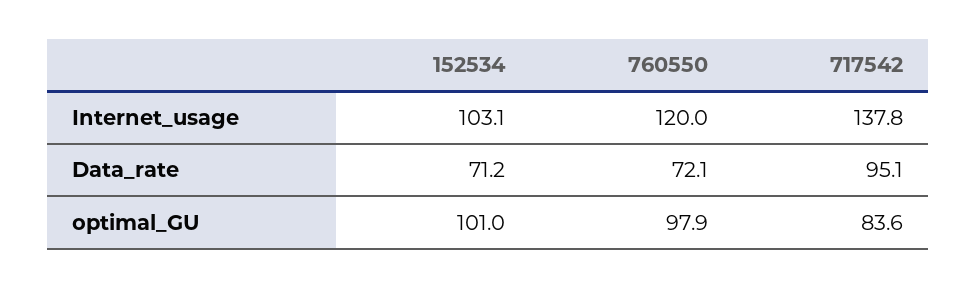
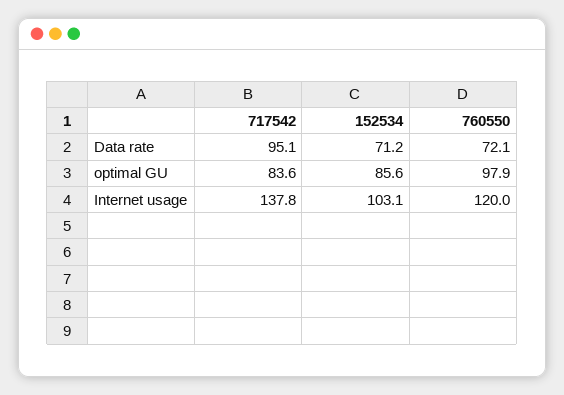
152534, optimal_GU: 101 -> 85.6

